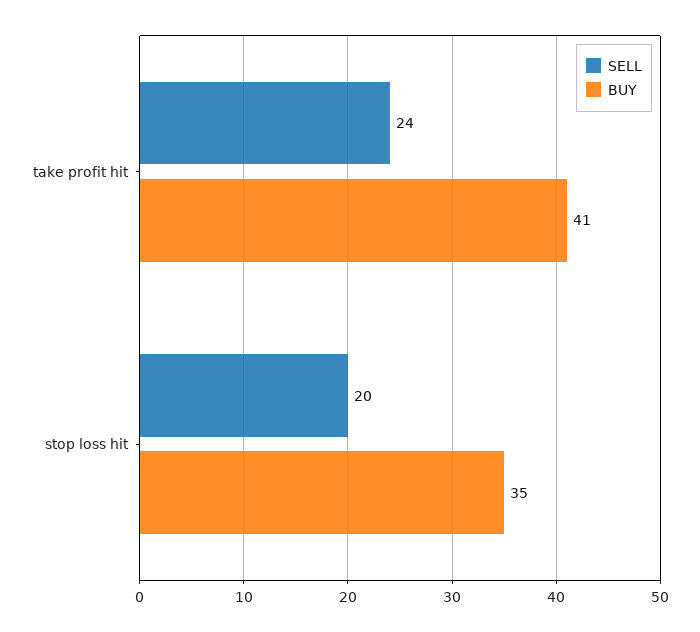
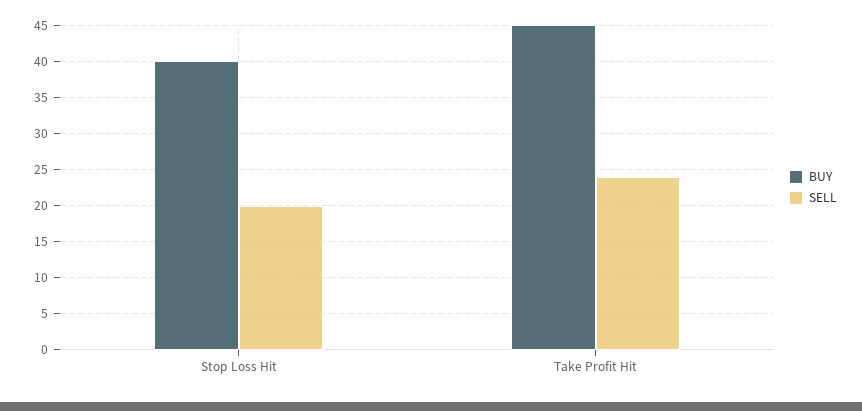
BUY, take profit hit: 41 -> 45
BUY, stop loss hit: 35 -> 40

